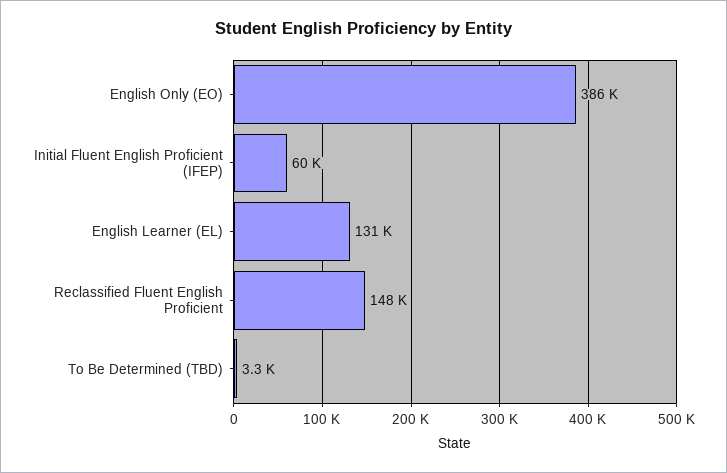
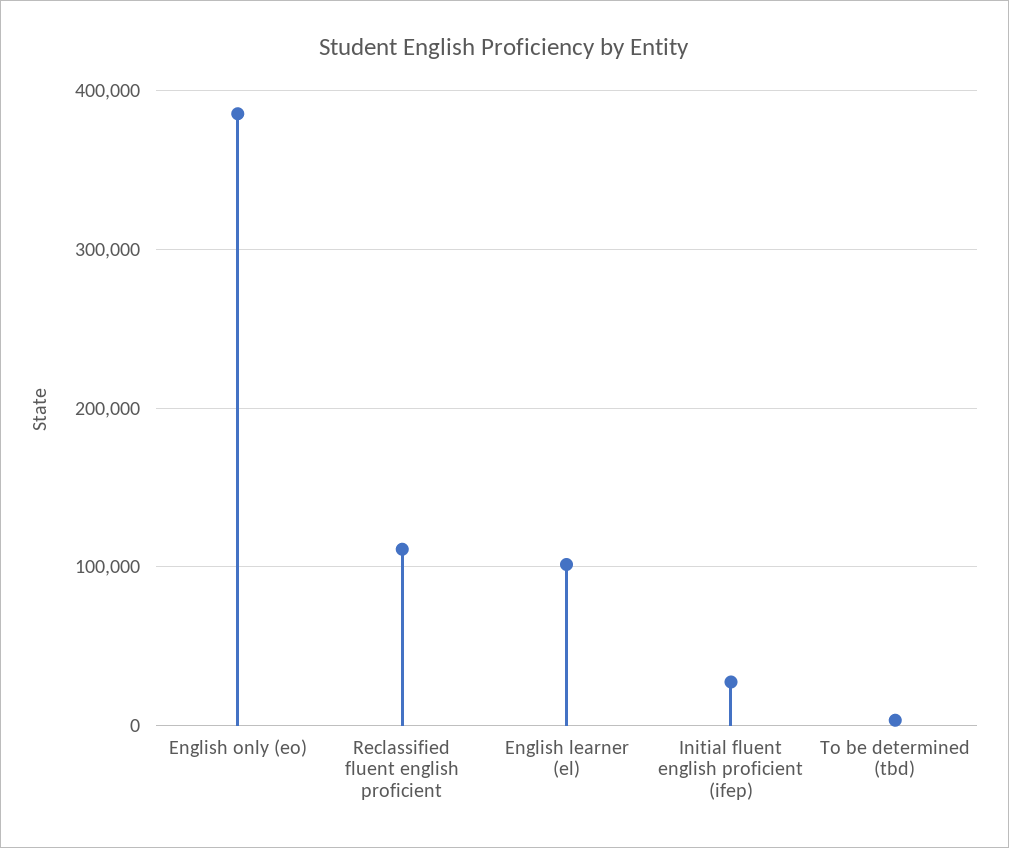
Initial Fluent English Proficient (IFEP): 60000 -> 30000
English Learner (EL): 131000 -> 100000
Reclassified Fluent English Proficient: 148000 -> 110000

